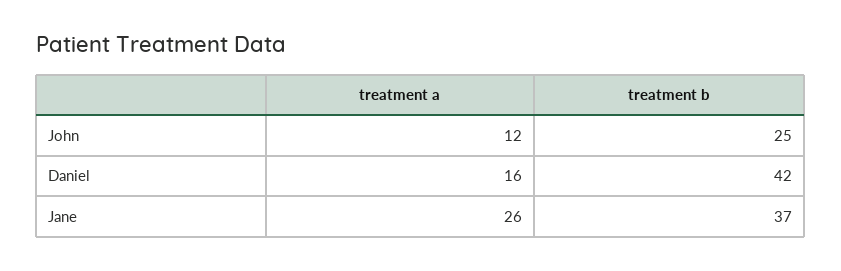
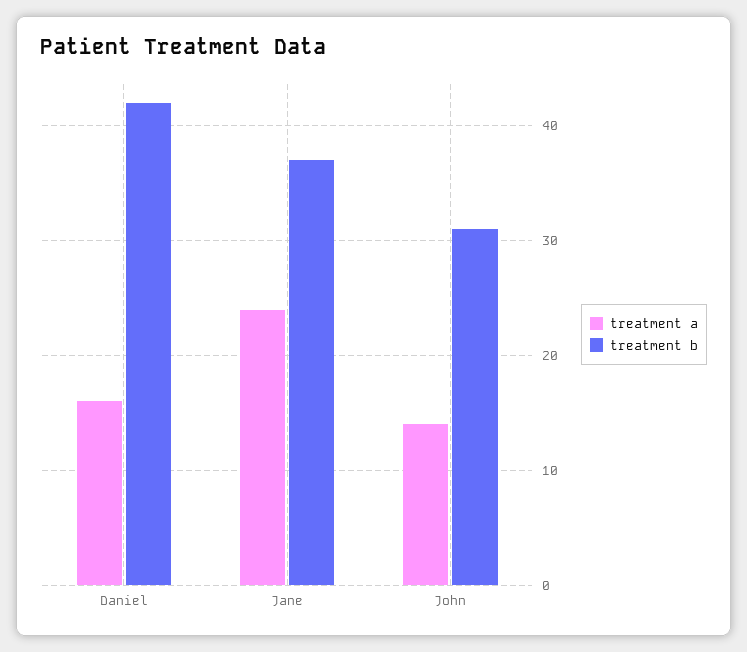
treatment a, John: 12 -> 14
treatment b, John: 25 -> 31
treatment a, Jane: 26 -> 24

